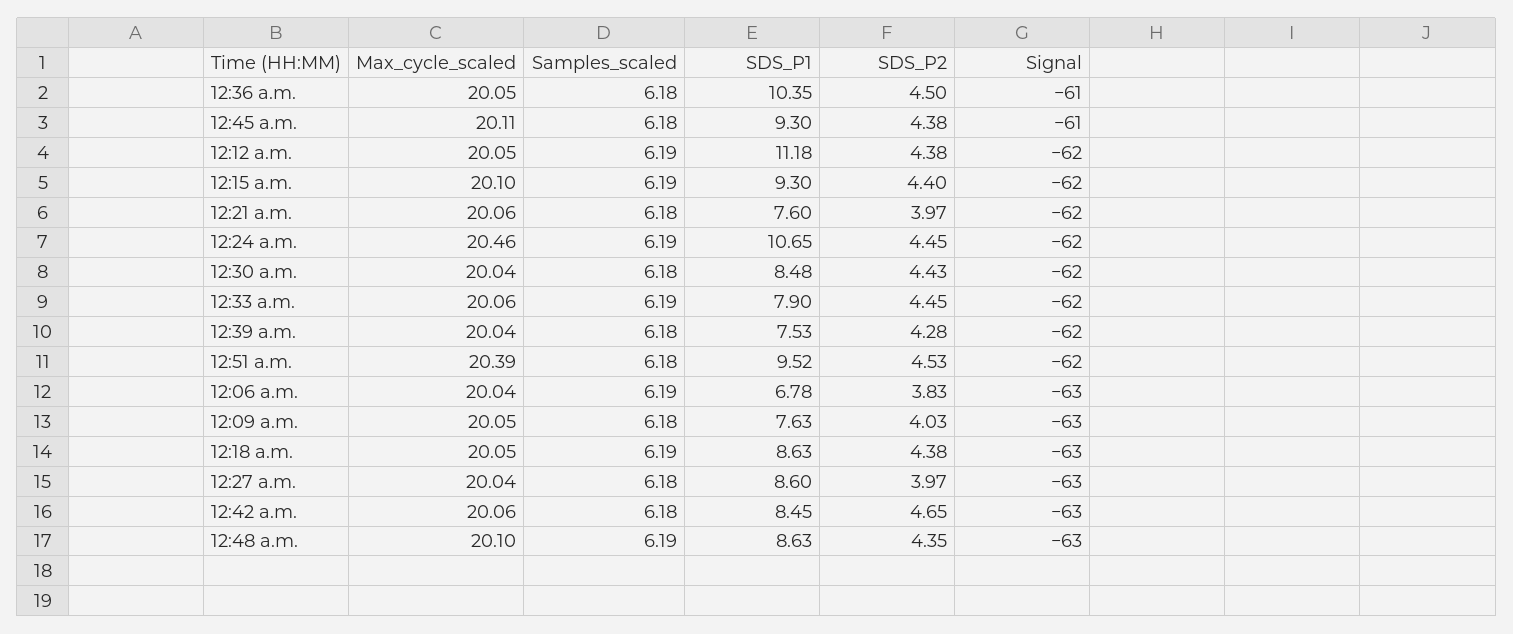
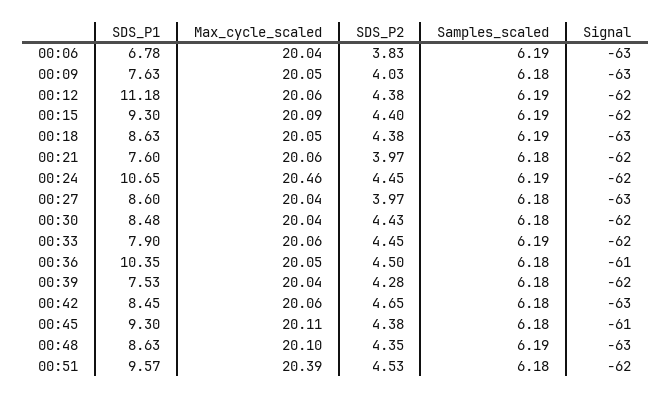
Max_cycle_scaled, 12:12 a.m.: 20.05 -> 20.06
Max_cycle_scaled, 12:15 a.m.: 20.1 -> 20.09
SDS_P1, 12:51 a.m.: 9.52 -> 9.57

